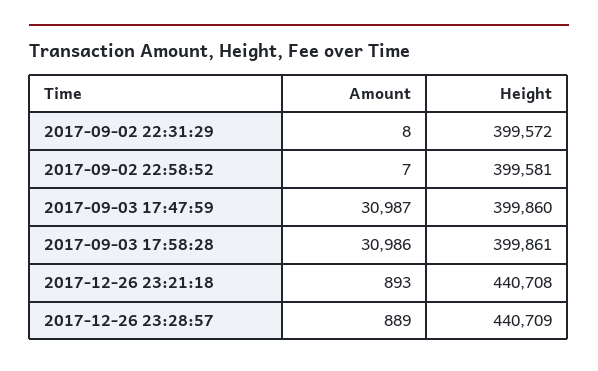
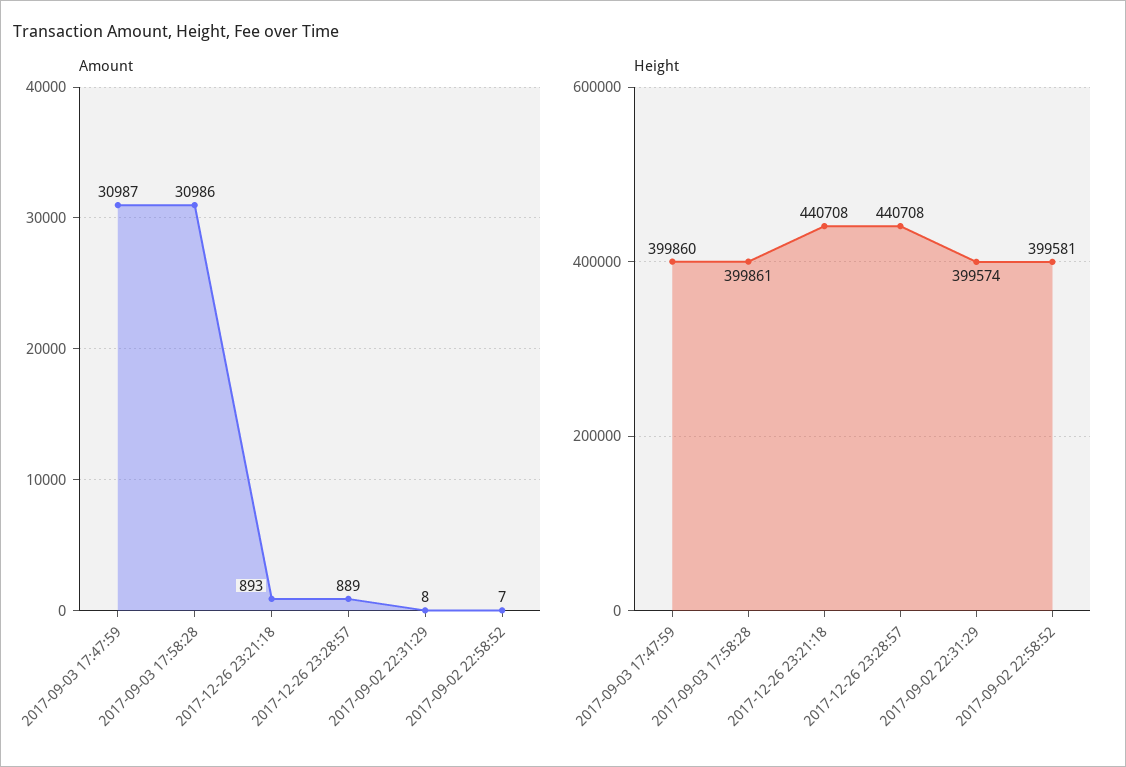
Height, 2017-09-02 22:31:29: 399572 -> 399574
Height, 2017-12-26 23:28:57: 440709 -> 440708

